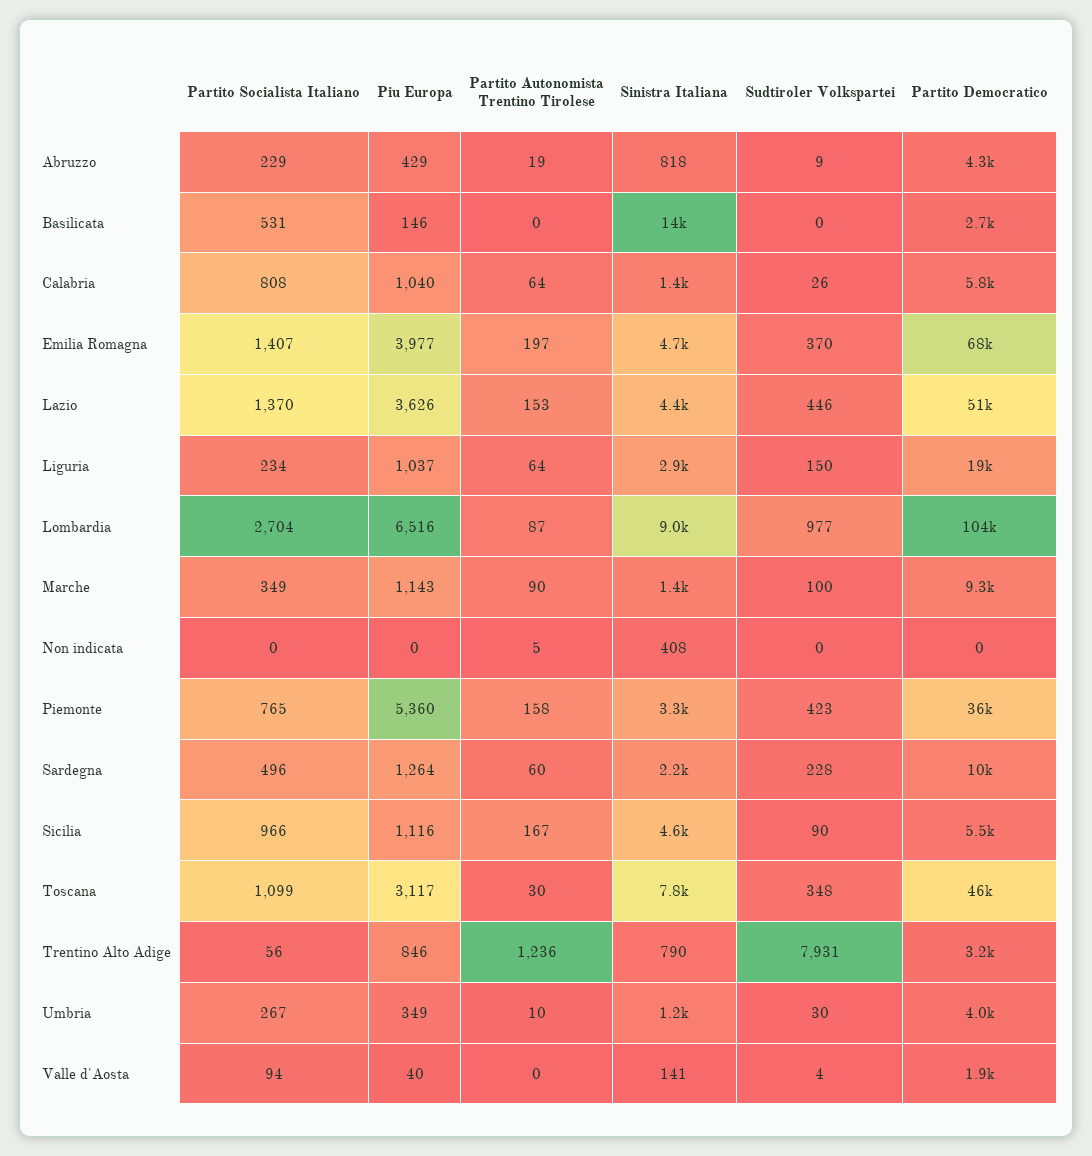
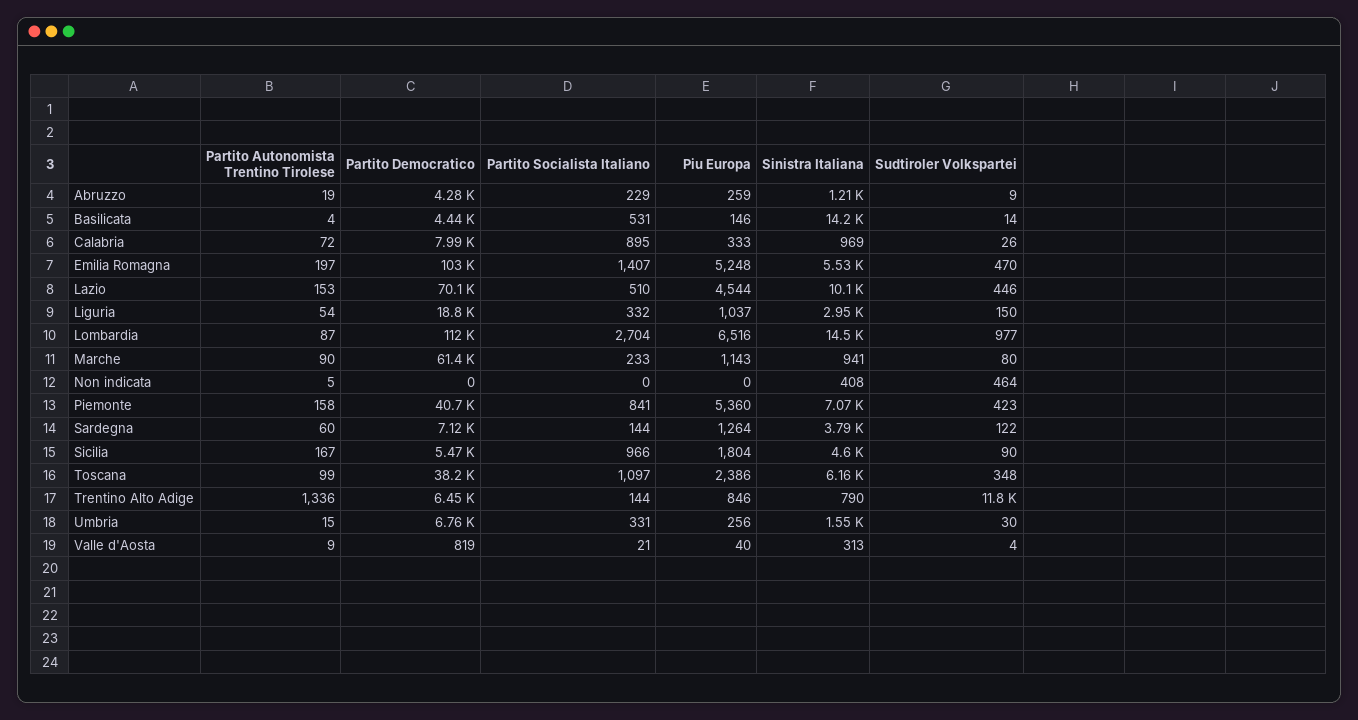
Piu Europa, Abruzzo: 429 -> 259
Sinistra Italiana, Abruzzo: 818 -> 1210
Partito Autonomista Trentino Tirolese, Basilicata: 0 -> 4
Sudtiroler Volkspartei, Basilicata: 0 -> 14
Partito Democratico, Basilicata: 2700 -> 4440
Partito Socialista Italiano, Calabria: 808 -> 895
Piu Europa, Calabria: 1040 -> 333
Partito Autonomista Trentino Tirolese, Calabria: 64 -> 72
Sinistra Italiana, Calabria: 1400 -> 969
Partito Democratico, Calabria: 5800 -> 7990
Piu Europa, Emilia Romagna: 3977 -> 5248
Sinistra Italiana, Emilia Romagna: 4700 -> 5530
Sudtiroler Volkspartei, Emilia Romagna: 370 -> 470
Partito Democratico, Emilia Romagna: 68000 -> 103000
Partito Socialista Italiano, Lazio: 1370 -> 510
Piu Europa, Lazio: 3626 -> 4544
Sinistra Italiana, Lazio: 4400 -> 10100
Partito Democratico, Lazio: 51000 -> 70100
Partito Socialista Italiano, Liguria: 234 -> 332
Partito Autonomista Trentino Tirolese, Liguria: 64 -> 54
Sinistra Italiana, Lombardia: 9000 -> 14500
Partito Democratico, Lombardia: 104000 -> 112000
Partito Socialista Italiano, Marche: 349 -> 233
Sinistra Italiana, Marche: 1400 -> 941
Sudtiroler Volkspartei, Marche: 100 -> 80
Partito Democratico, Marche: 9300 -> 61400
Sudtiroler Volkspartei, Non indicata: 0 -> 464
Partito Socialista Italiano, Piemonte: 765 -> 841
Sinistra Italiana, Piemonte: 3300 -> 7070
Partito Democratico, Piemonte: 36000 -> 40700
Partito Socialista Italiano, Sardegna: 496 -> 144
Sinistra Italiana, Sardegna: 2200 -> 3790
Sudtiroler Volkspartei, Sardegna: 228 -> 122
Partito Democratico, Sardegna: 10000 -> 7120
Piu Europa, Sicilia: 1116 -> 1804
Partito Socialista Italiano, Toscana: 1099 -> 1097
Piu Europa, Toscana: 3117 -> 2386
Partito Autonomista Trentino Tirolese, Toscana: 30 -> 99
Sinistra Italiana, Toscana: 7800 -> 6160
Partito Democratico, Toscana: 46000 -> 38200
Partito Socialista Italiano, Trentino Alto Adige: 56 -> 144
Partito Autonomista Trentino Tirolese, Trentino Alto Adige: 1236 -> 1336
Sudtiroler Volkspartei, Trentino Alto Adige: 7931 -> 11800
Partito Democratico, Trentino Alto Adige: 3200 -> 6450
Partito Socialista Italiano, Umbria: 267 -> 331
Piu Europa, Umbria: 349 -> 256
Partito Autonomista Trentino Tirolese, Umbria: 10 -> 15
Sinistra Italiana, Umbria: 1200 -> 1550
Partito Democratico, Umbria: 4000 -> 6760
Partito Socialista Italiano, Valle d'Aosta: 94 -> 21
Partito Autonomista Trentino Tirolese, Valle d'Aosta: 0 -> 9
Sinistra Italiana, Valle d'Aosta: 141 -> 313
Partito Democratico, Valle d'Aosta: 1900 -> 819

